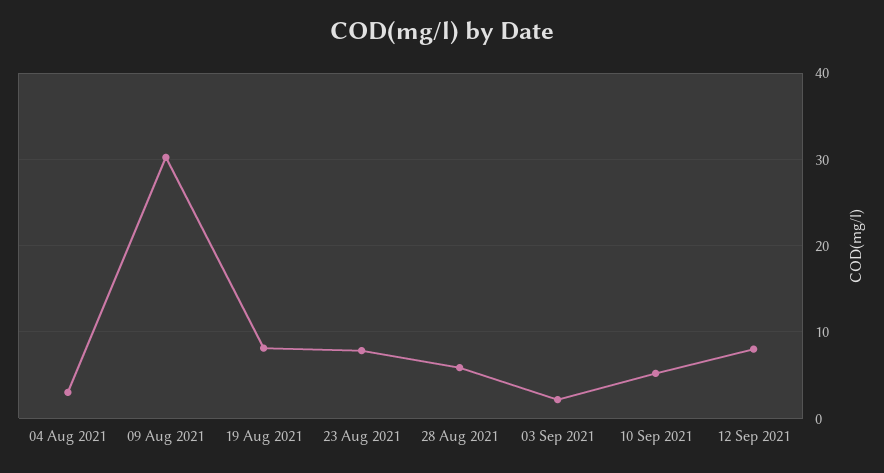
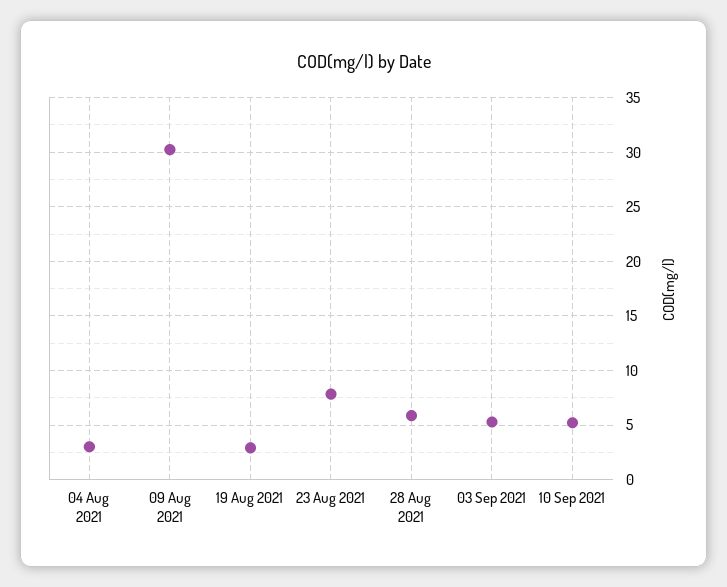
19 Aug 2021: 8 -> 3
03 Sep 2021: 2 -> 5
12 Sep 2021: 8 -> none

